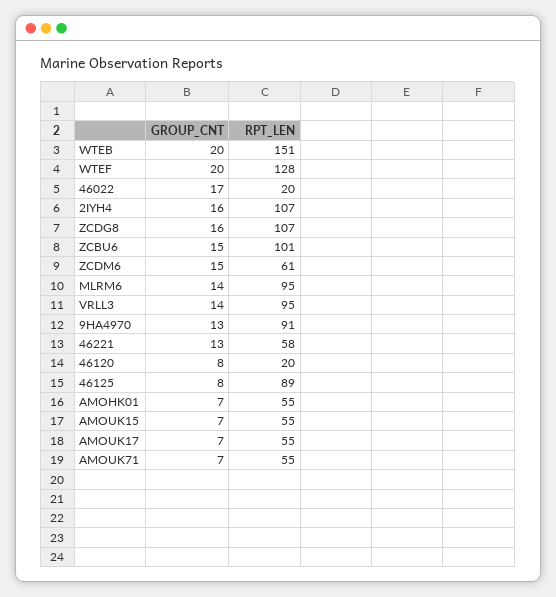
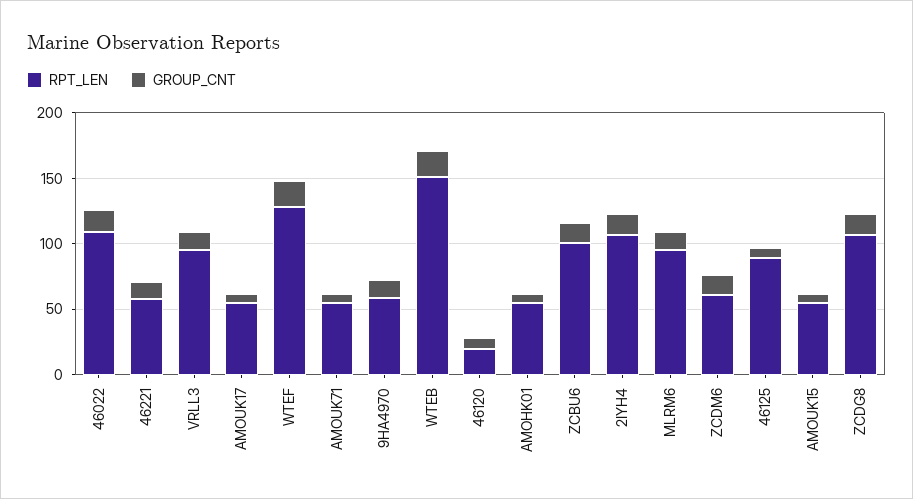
RPT_LEN, 46022: 20 -> 110
RPT_LEN, 9HA4970: 91 -> 60

